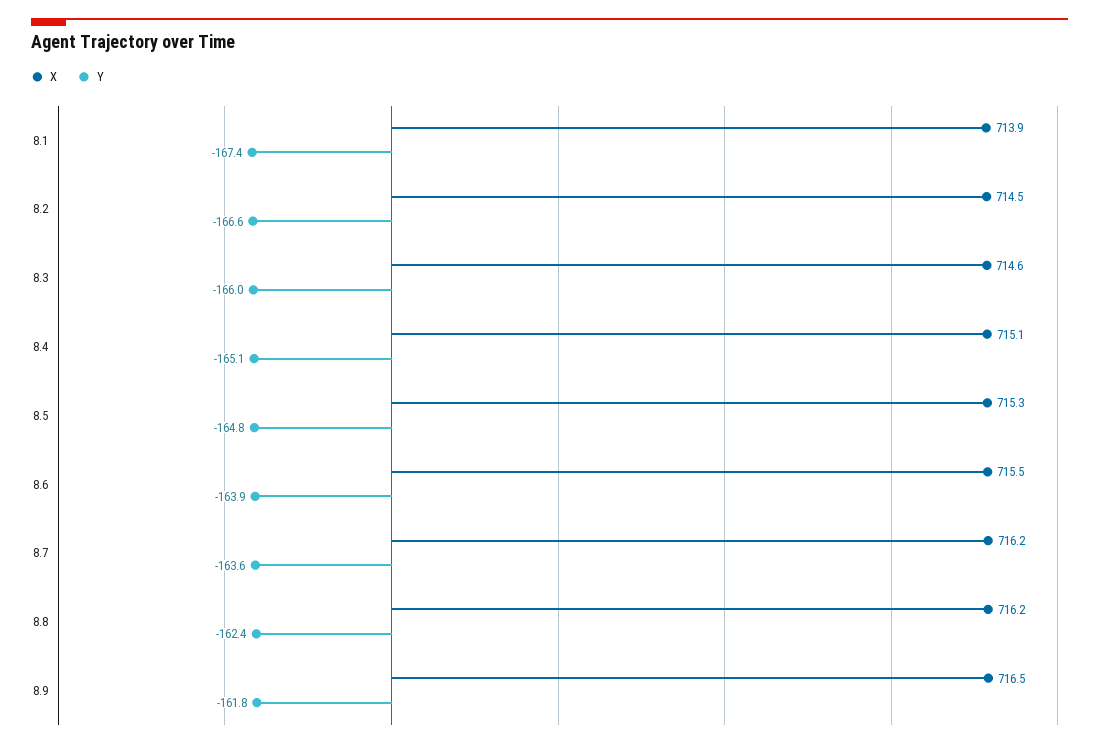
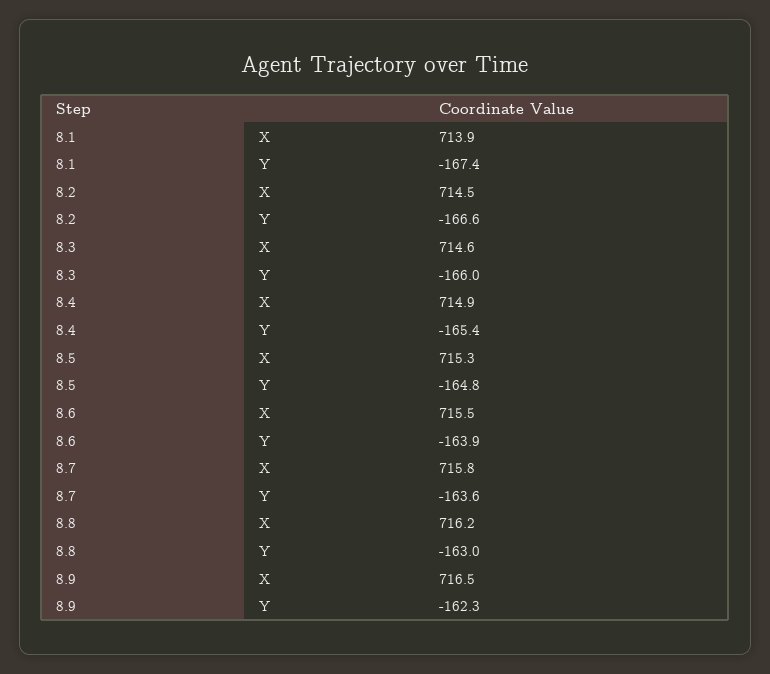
X, 8.4: 715.1 -> 714.9
Y, 8.4: -165.1 -> -165.4
X, 8.7: 716.2 -> 715.8
Y, 8.8: -162.4 -> -163
Y, 8.9: -161.8 -> -162.3

